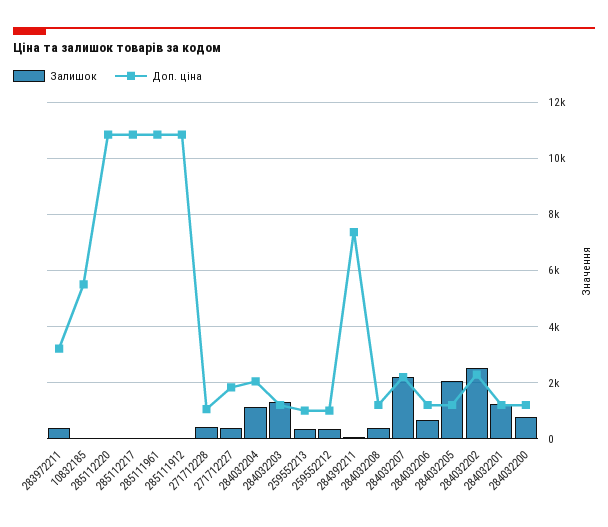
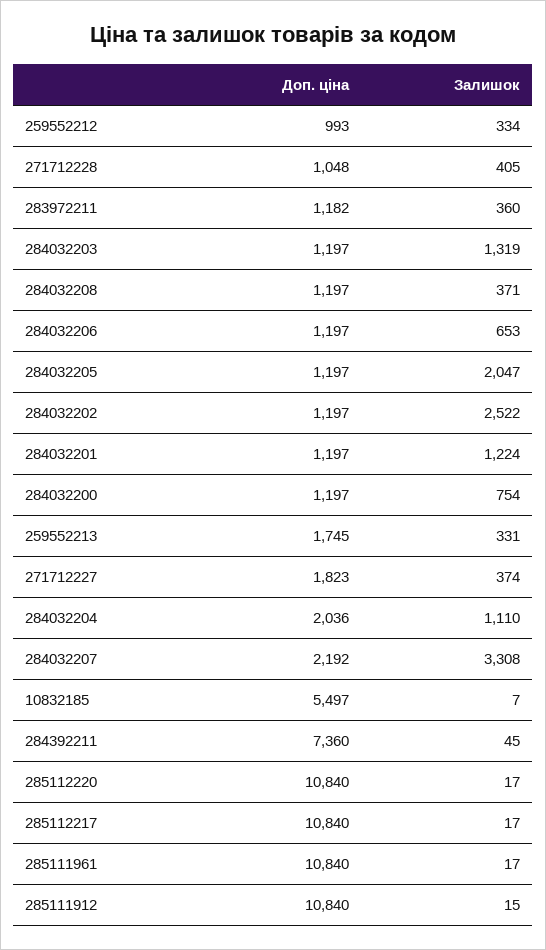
Доп. ціна, 283972211: 3250 -> 1182
Доп. ціна, 259552213: 1000 -> 1745
Залишок, 284032207: 2250 -> 3308
Доп. ціна, 284032202: 2250 -> 1197

